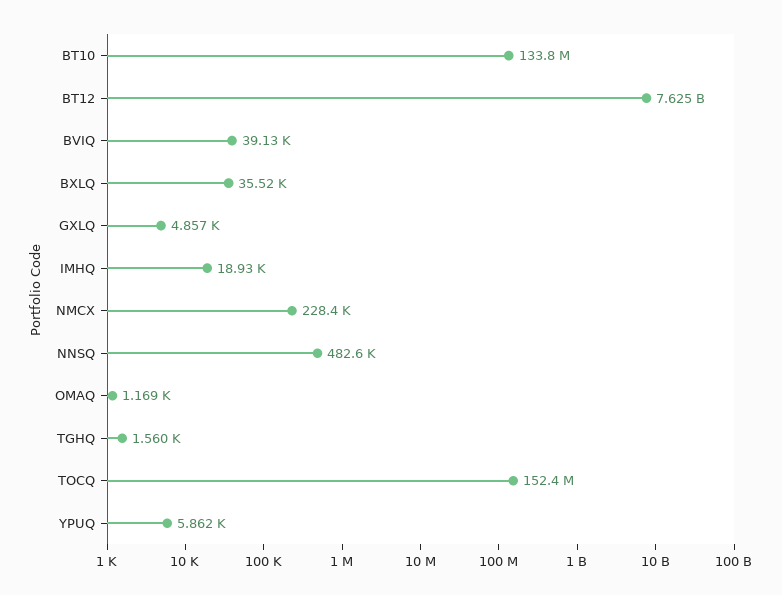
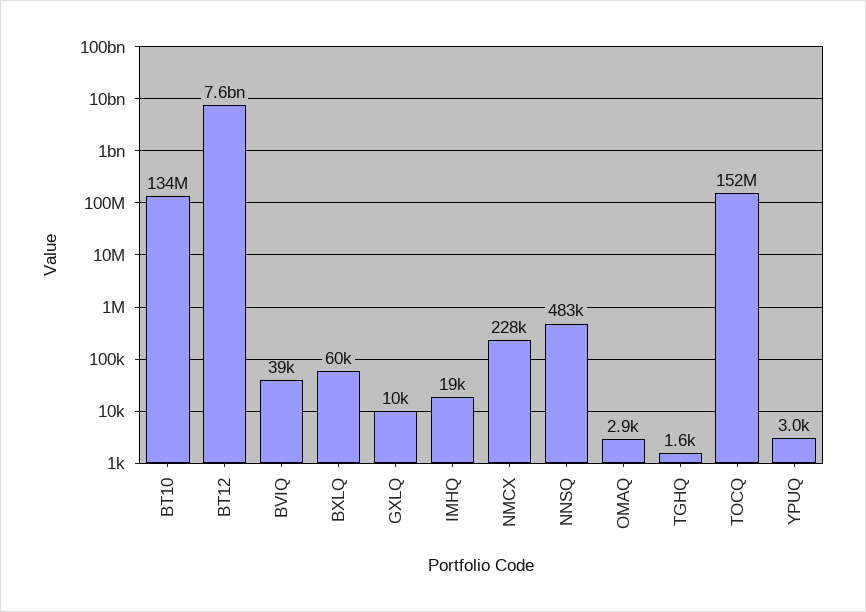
BXLQ: 35520 -> 60000
GXLQ: 4857 -> 10000
OMAQ: 1169 -> 2900
YPUQ: 5862 -> 3000

